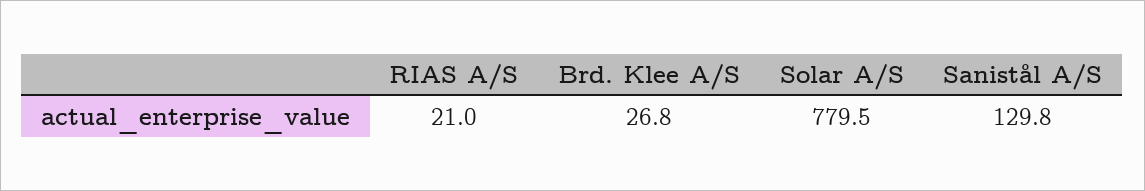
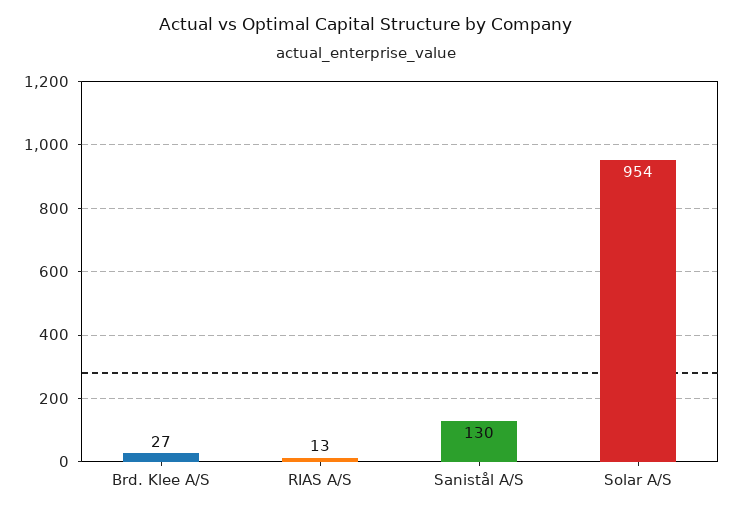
RIAS A/S: 21 -> 13
Solar A/S: 779.5 -> 954

